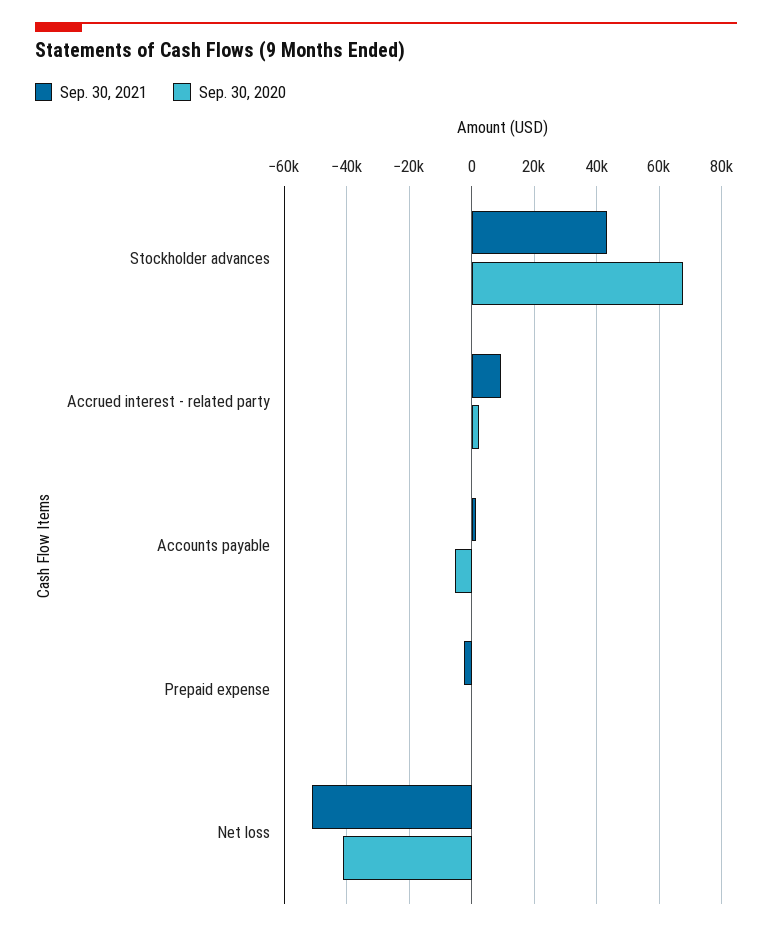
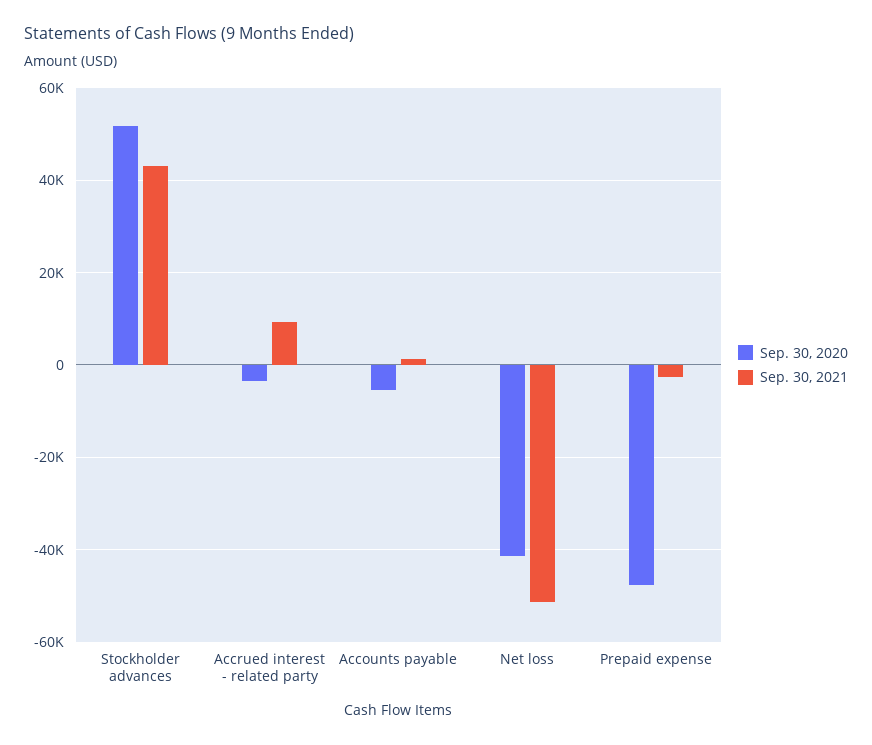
Sep. 30, 2020, Stockholder advances: 68000 -> 52000
Sep. 30, 2020, Accrued interest - related party: 2000 -> -4000
Sep. 30, 2020, Prepaid expense: 0 -> -48000

